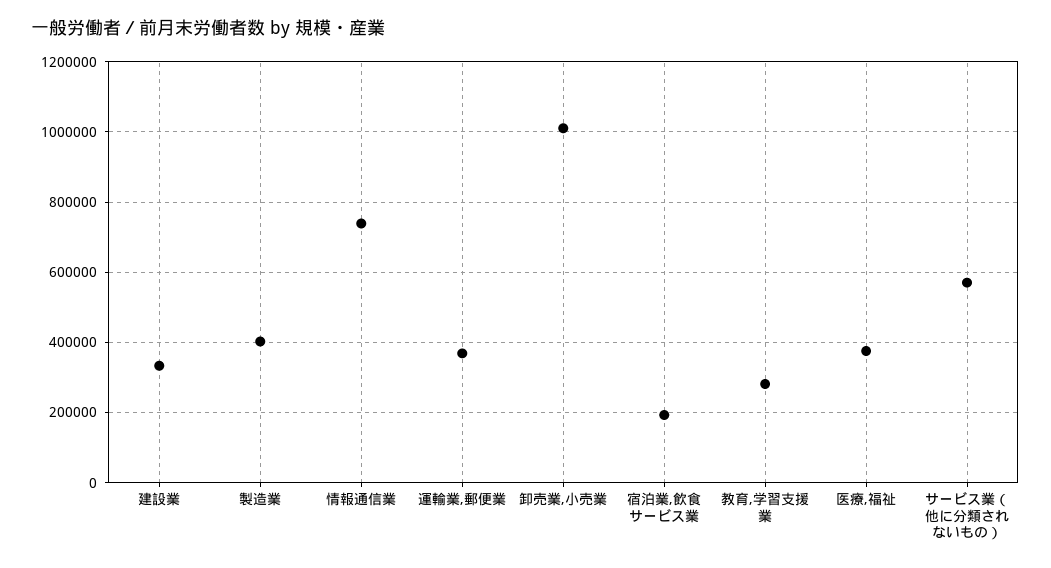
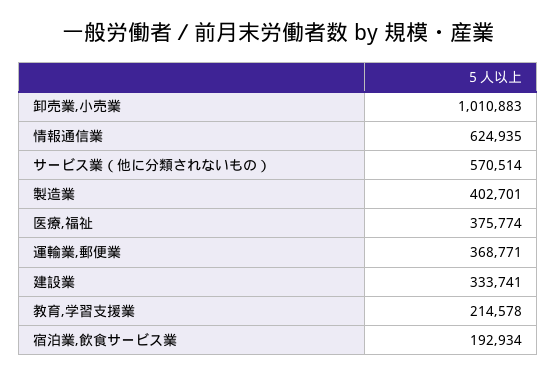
情報通信業: 740000 -> 624935
教育,学習支援業: 280000 -> 214578

